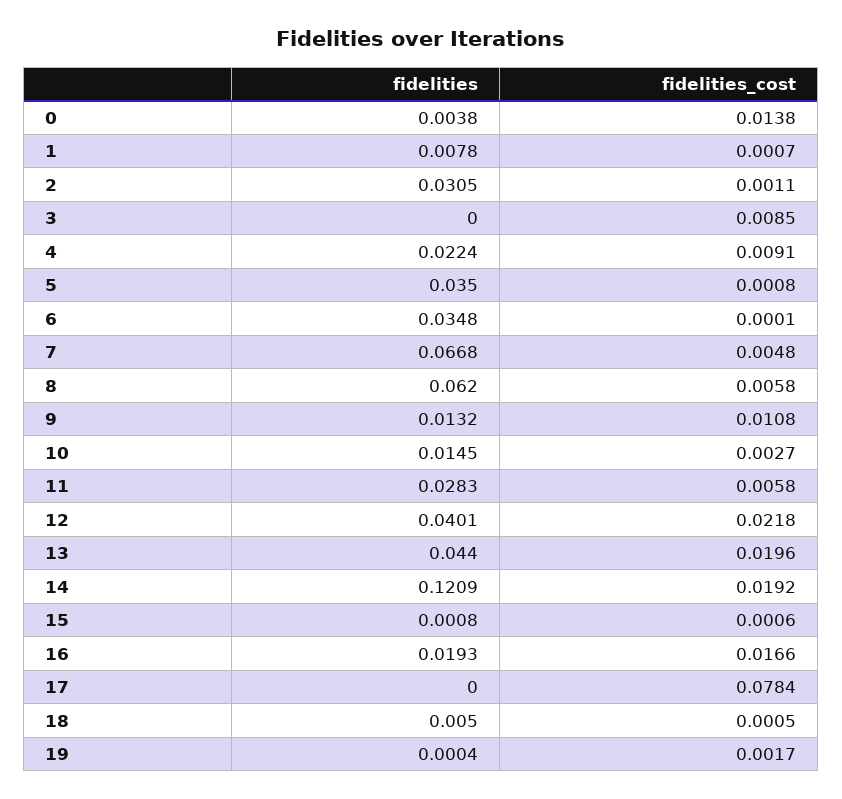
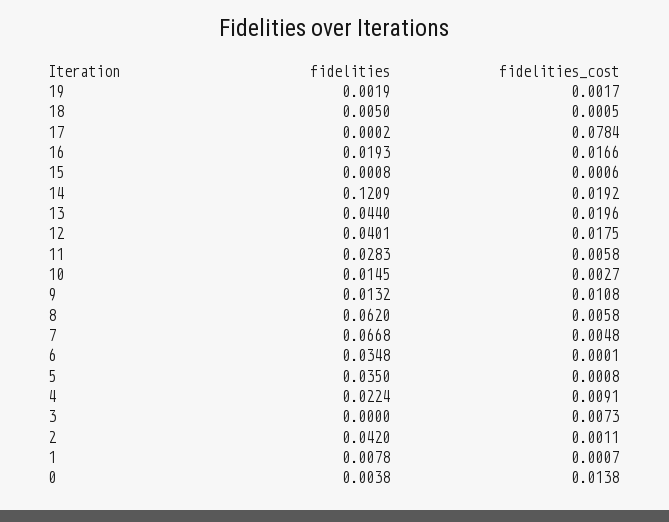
fidelities, 2: 0.0305 -> 0.042
fidelities_cost, 3: 0.0085 -> 0.0073
fidelities_cost, 12: 0.0218 -> 0.0175
fidelities, 17: 0 -> 0.0002
fidelities, 19: 0.0004 -> 0.0019

